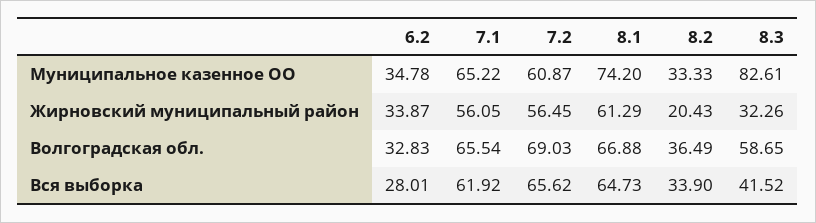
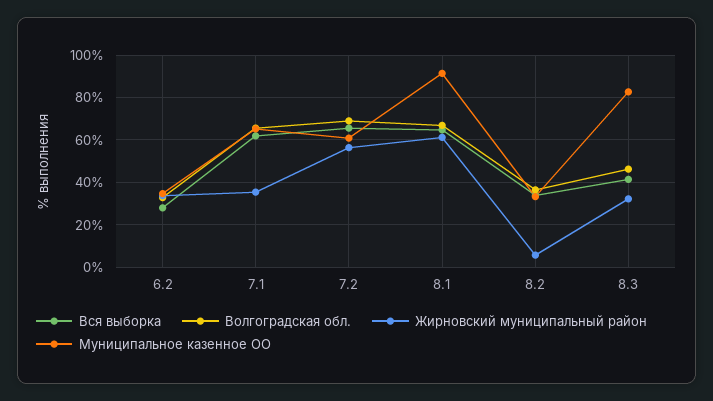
Муниципальное казенное ОО, 8.1: 74.2 -> 90
Жирновский муниципальный район, 7.1: 56.05 -> 35
Жирновский муниципальный район, 8.2: 20.43 -> 5
Волгоградская обл., 8.3: 58.65 -> 45

